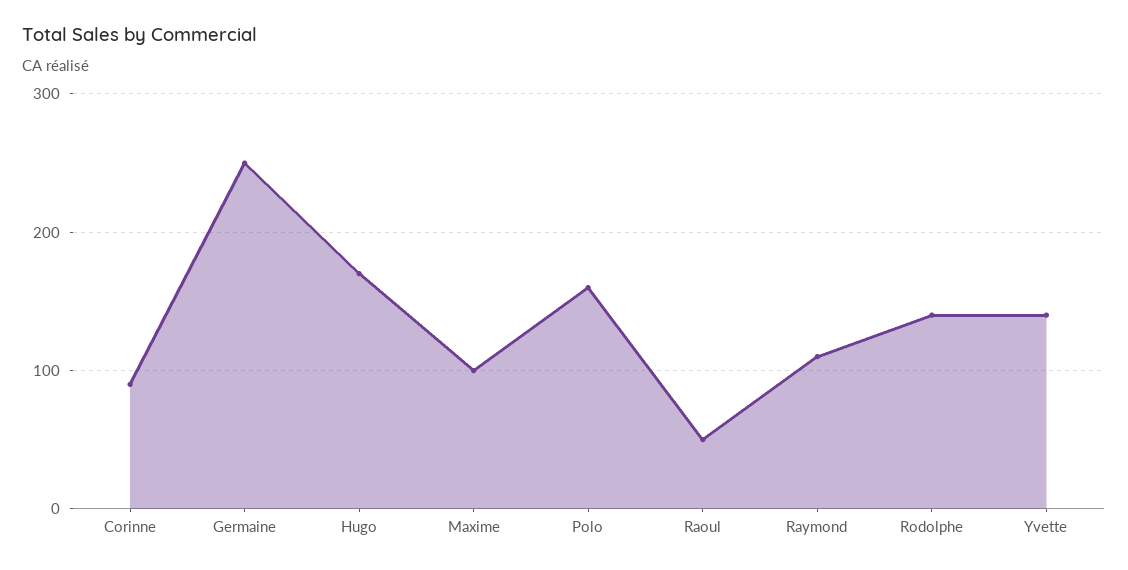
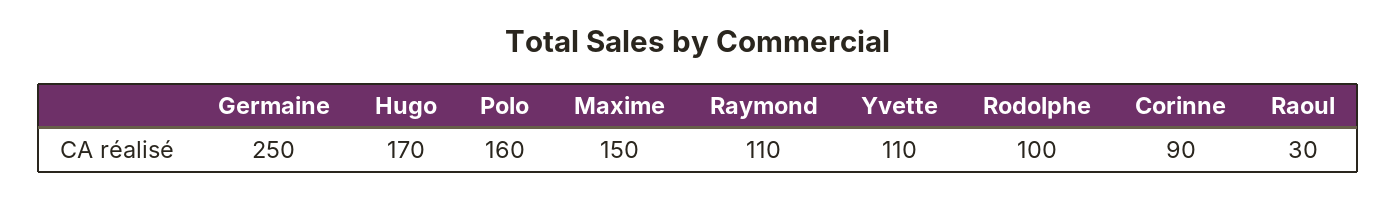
Maxime: 100 -> 150
Raoul: 50 -> 30
Rodolphe: 140 -> 100
Yvette: 140 -> 110

